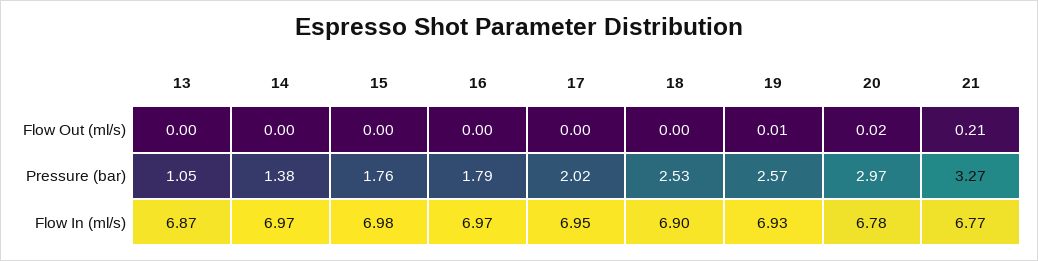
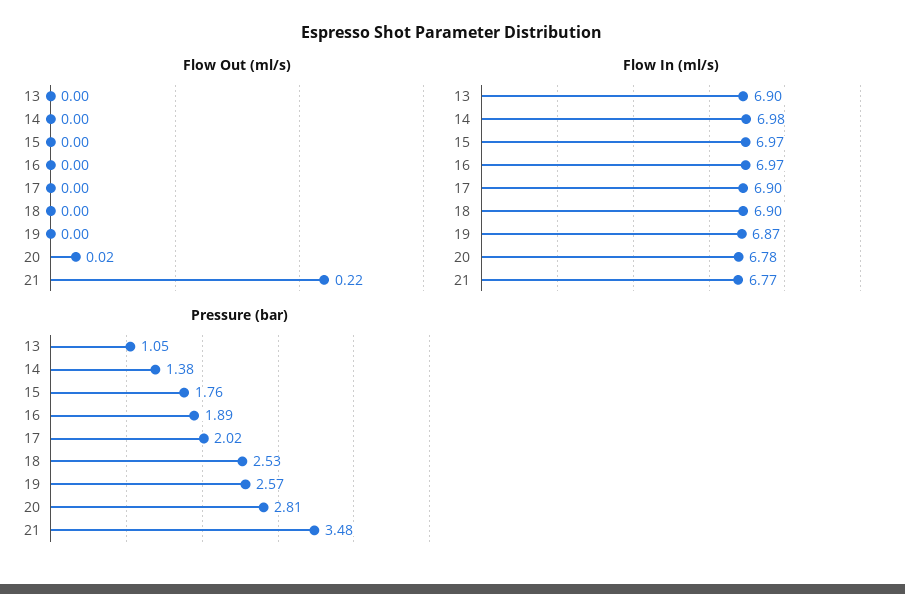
Flow Out (ml/s), 19: 0.01 -> 0
Flow Out (ml/s), 21: 0.21 -> 0.22
Pressure (bar), 16: 1.79 -> 1.89
Pressure (bar), 20: 2.97 -> 2.81
Pressure (bar), 21: 3.27 -> 3.48
Flow In (ml/s), 13: 6.87 -> 6.9
Flow In (ml/s), 14: 6.97 -> 6.98
Flow In (ml/s), 15: 6.98 -> 6.97
Flow In (ml/s), 17: 6.95 -> 6.9
Flow In (ml/s), 19: 6.93 -> 6.87

